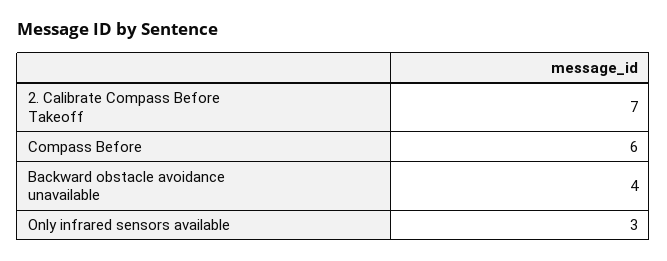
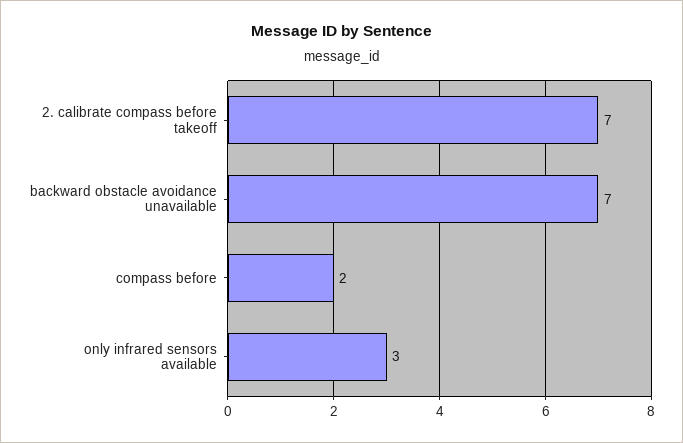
Compass Before: 6 -> 2
Backward obstacle avoidance unavailable: 4 -> 7

